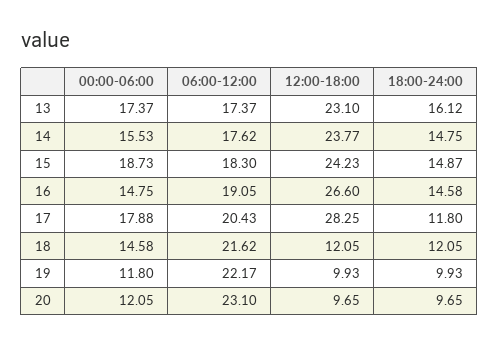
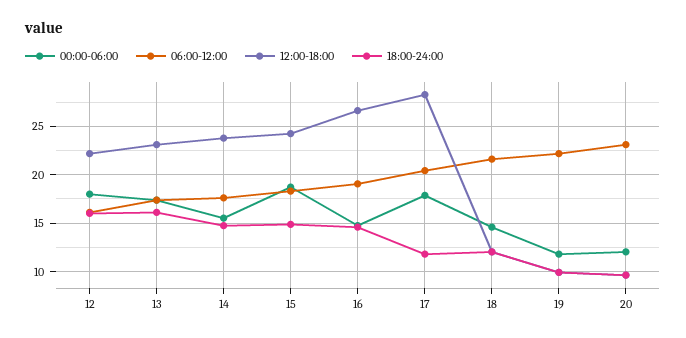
00:00-06:00, 12: none -> 18
06:00-12:00, 12: none -> 16
12:00-18:00, 12: none -> 22
18:00-24:00, 12: none -> 16

